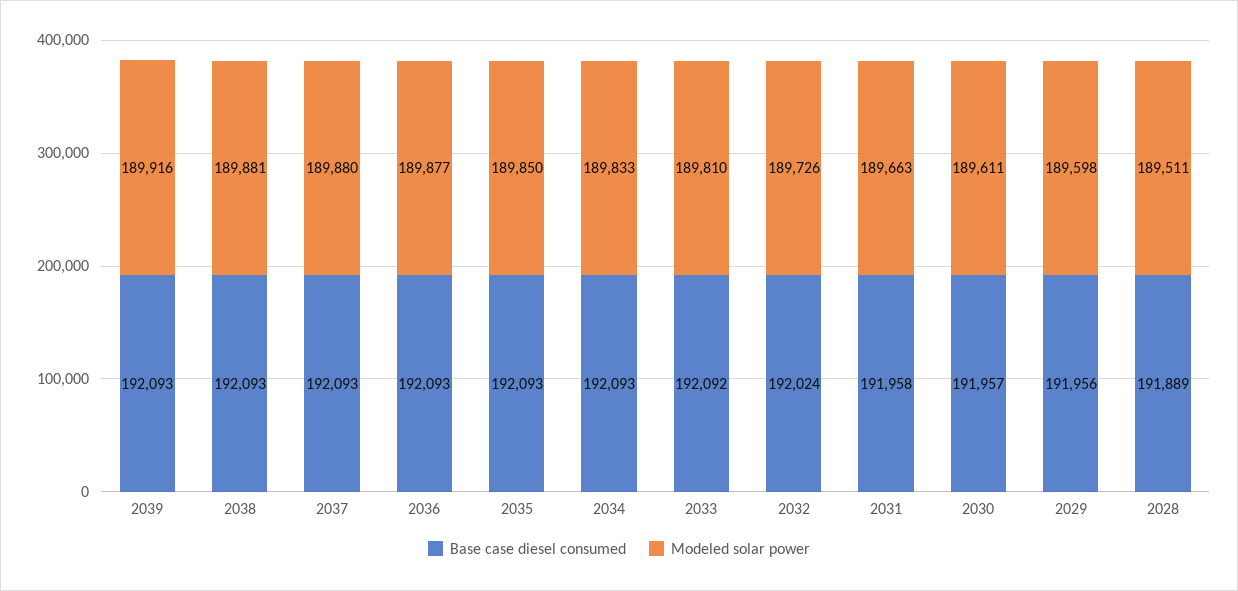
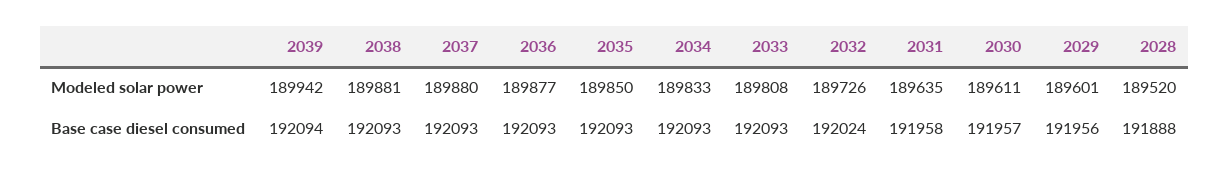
Base case diesel consumed, 2039: 192093 -> 192094
Modeled solar power, 2039: 189916 -> 189942
Base case diesel consumed, 2033: 192092 -> 192093
Modeled solar power, 2033: 189810 -> 189808
Modeled solar power, 2031: 189663 -> 189635
Modeled solar power, 2029: 189598 -> 189601
Base case diesel consumed, 2028: 191889 -> 191888
Modeled solar power, 2028: 189511 -> 189520

